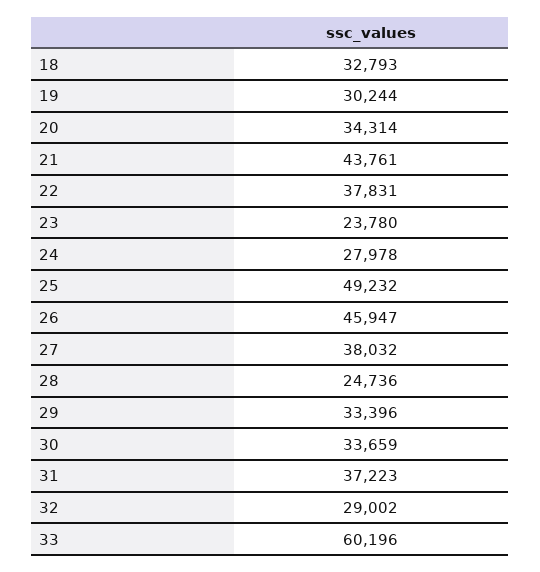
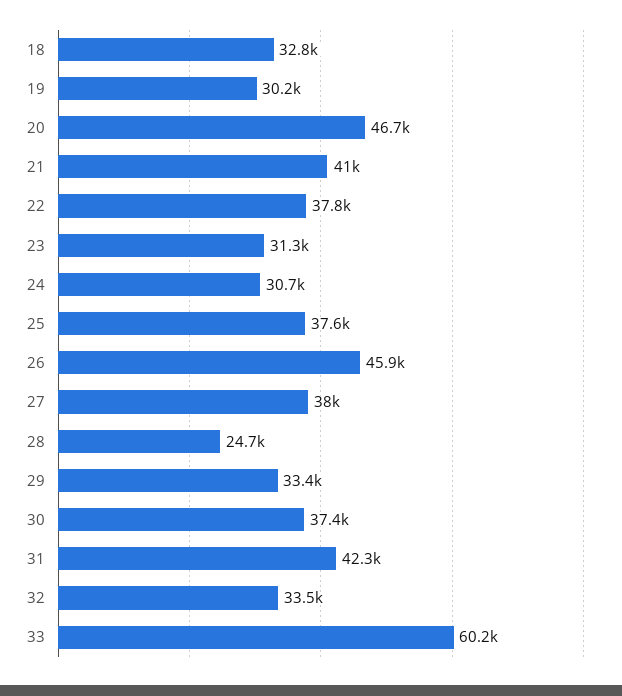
20: 34314 -> 46700
21: 43761 -> 41000
23: 23780 -> 31300
24: 27978 -> 30700
25: 49232 -> 37600
30: 33659 -> 37400
31: 37223 -> 42300
32: 29002 -> 33500

